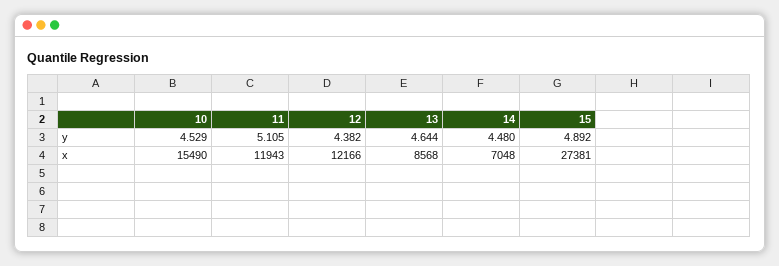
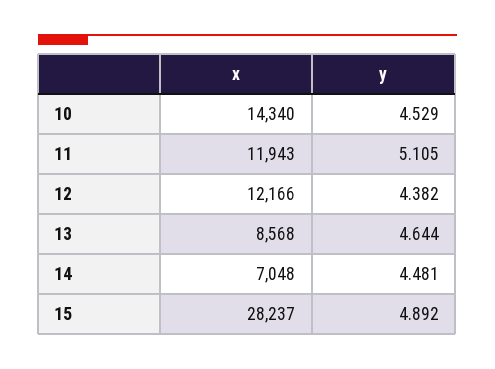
14, y: 4.48 -> 4.481
10, x: 15490 -> 14340
15, x: 27381 -> 28237

